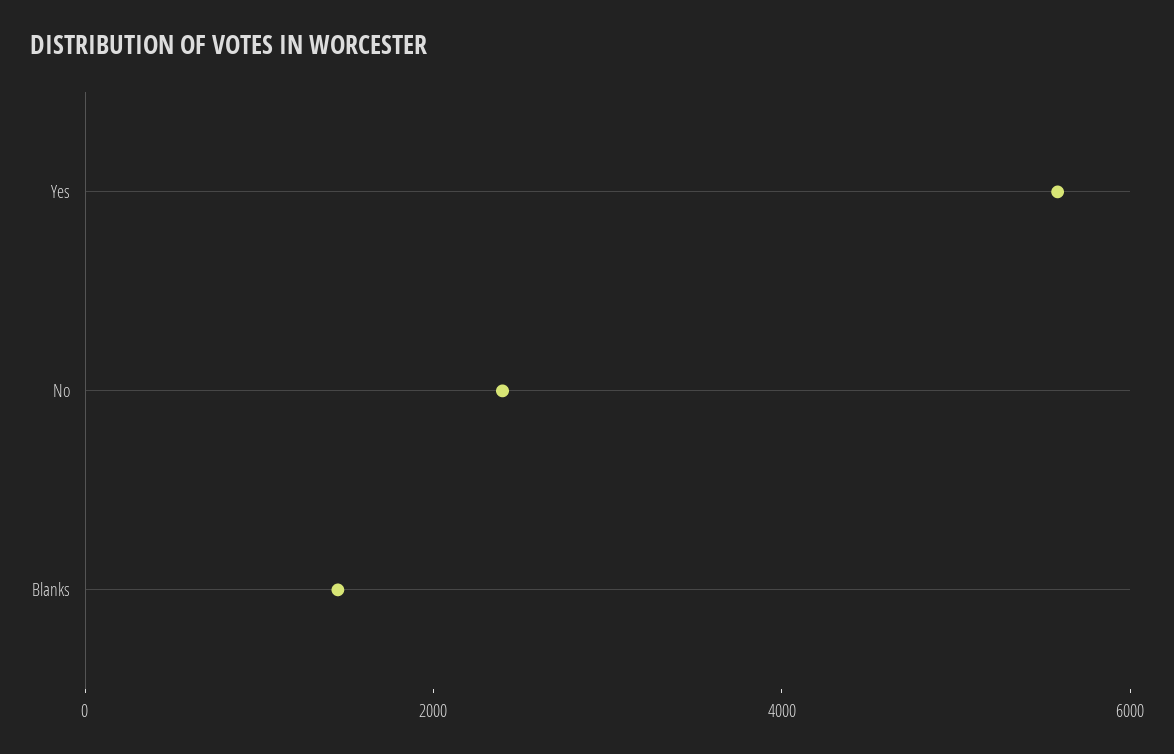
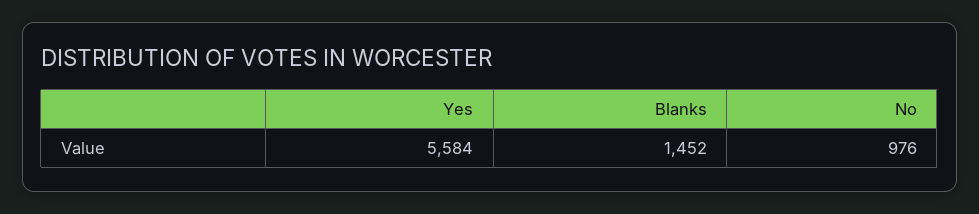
No: 2500 -> 976

